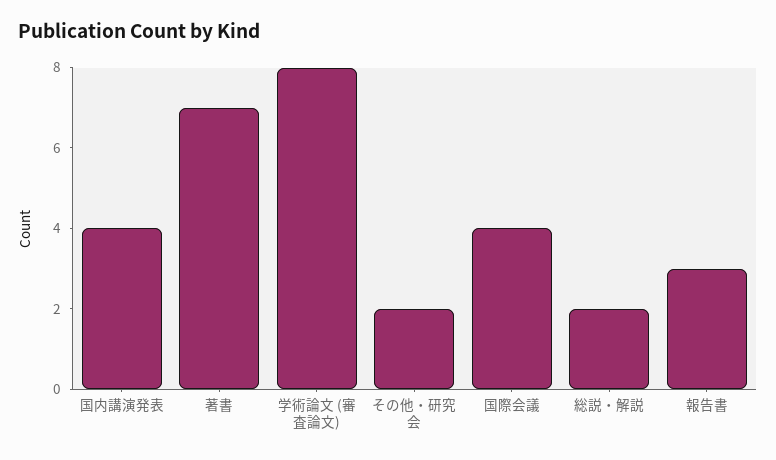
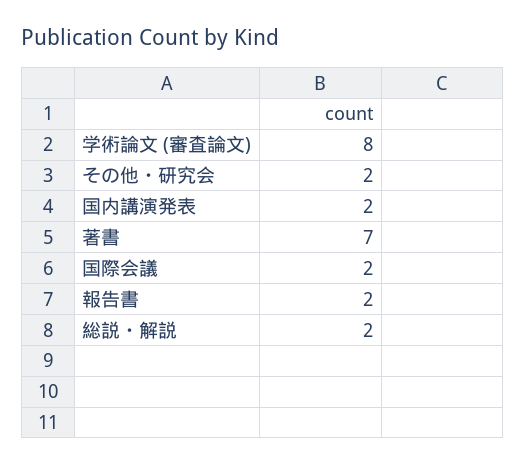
国内講演発表: 4 -> 2
国際会議: 4 -> 2
報告書: 3 -> 2

